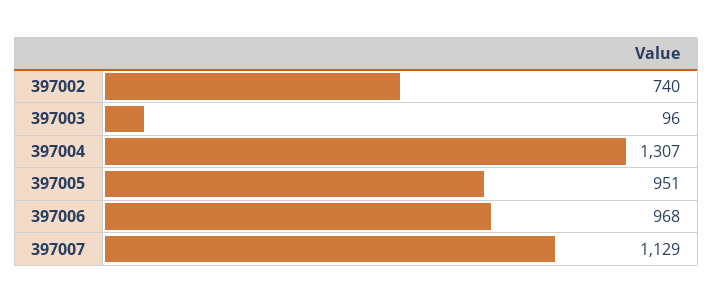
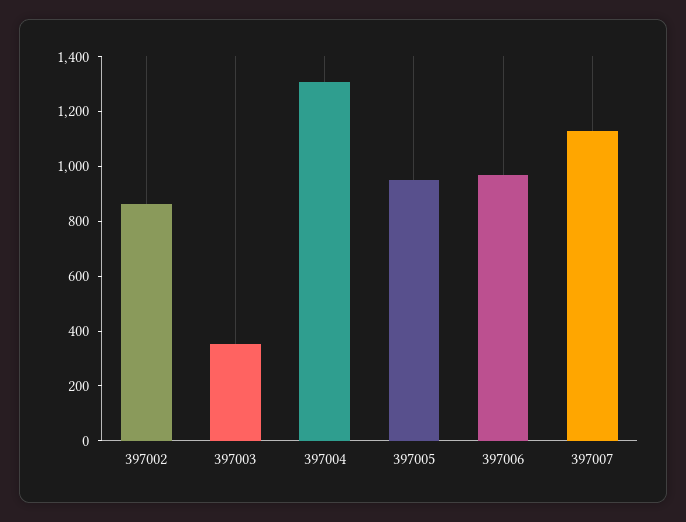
397002: 740 -> 850
397003: 96 -> 350

